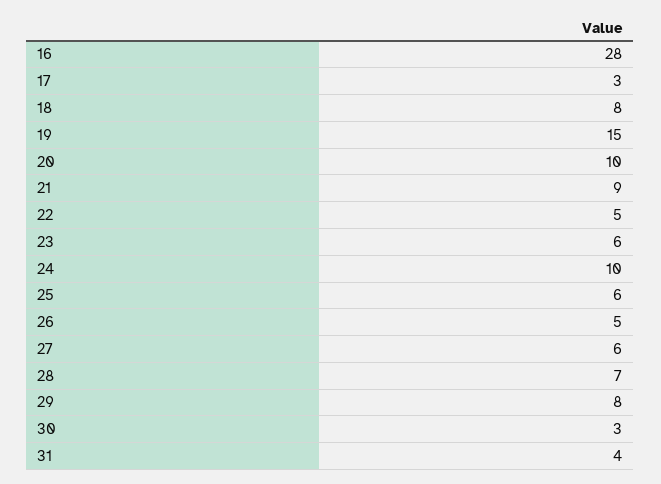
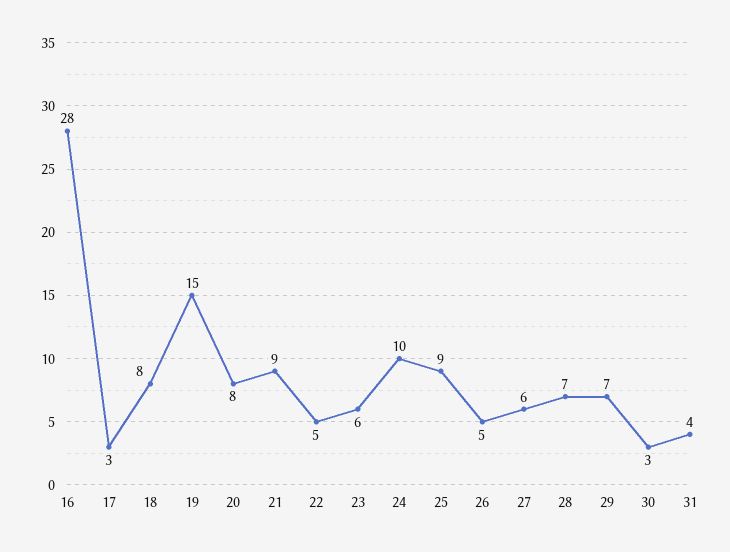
20: 10 -> 8
25: 6 -> 9
29: 8 -> 7

